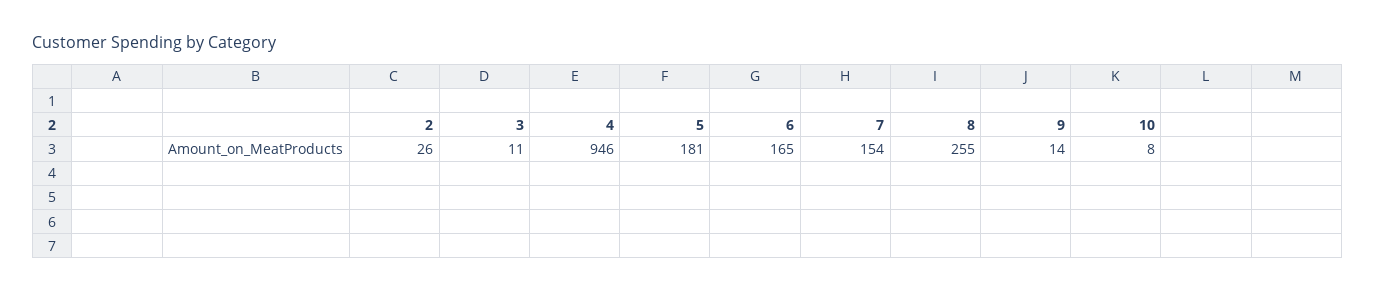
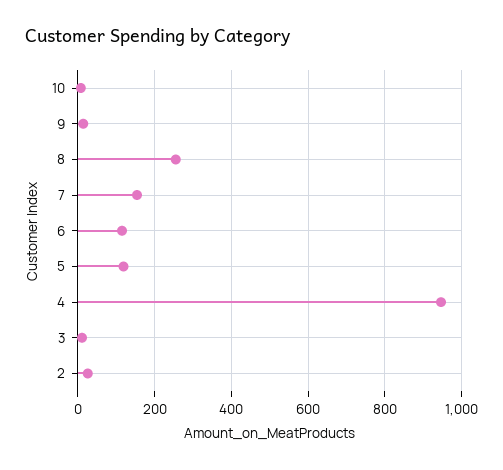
5: 181 -> 120
6: 165 -> 120

